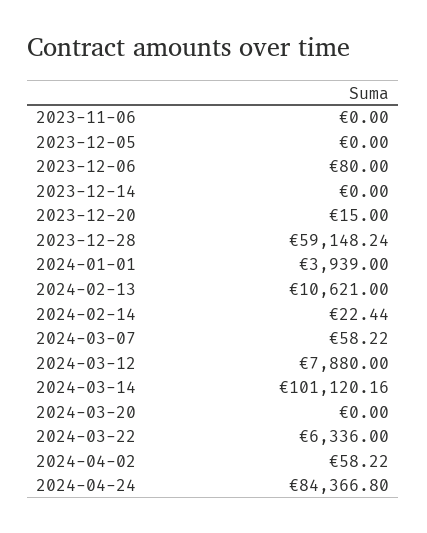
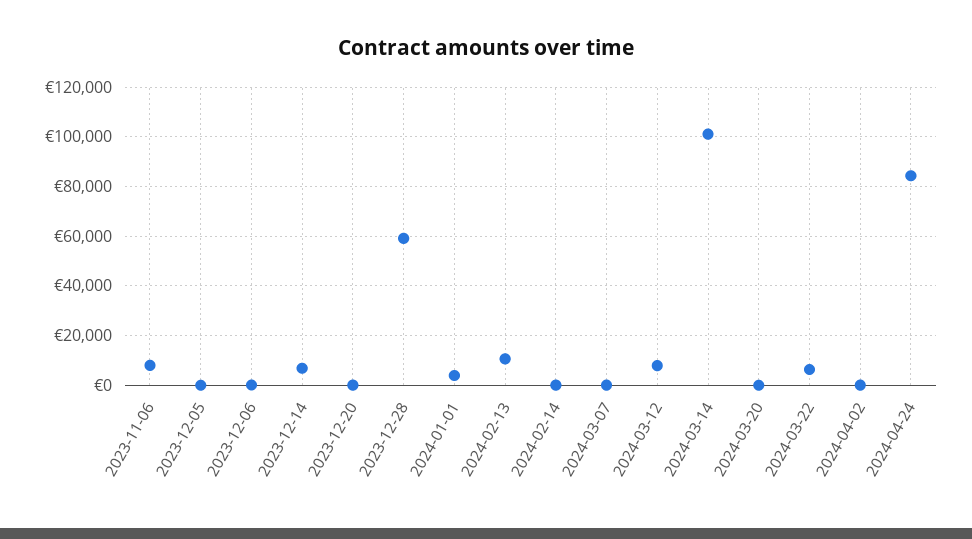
2023-11-06: 0 -> 7500
2023-12-14: 0 -> 7500

